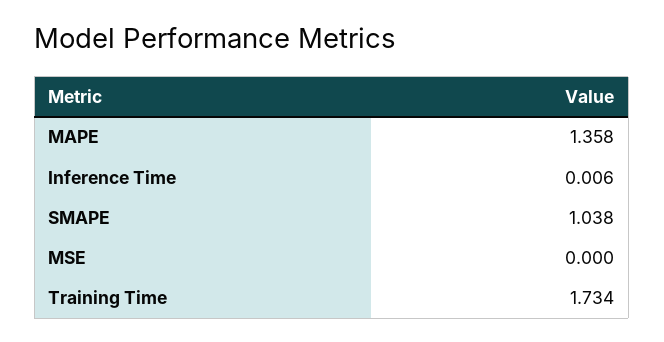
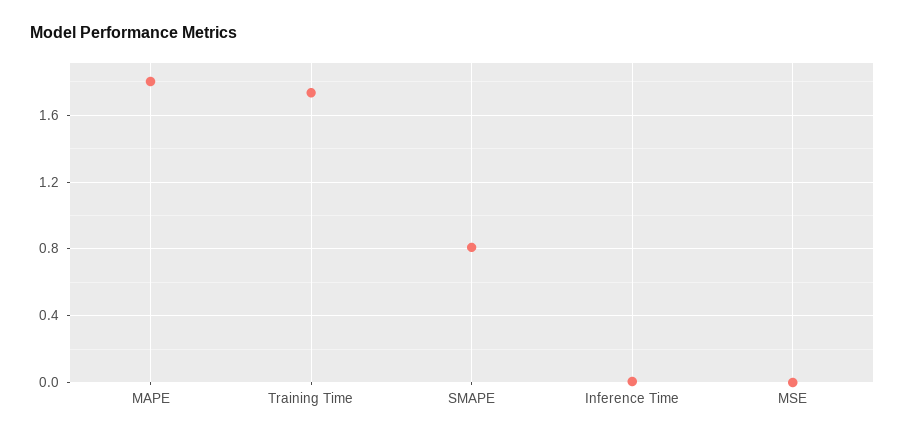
MAPE: 1.358 -> 1.8
SMAPE: 1.038 -> 0.8

